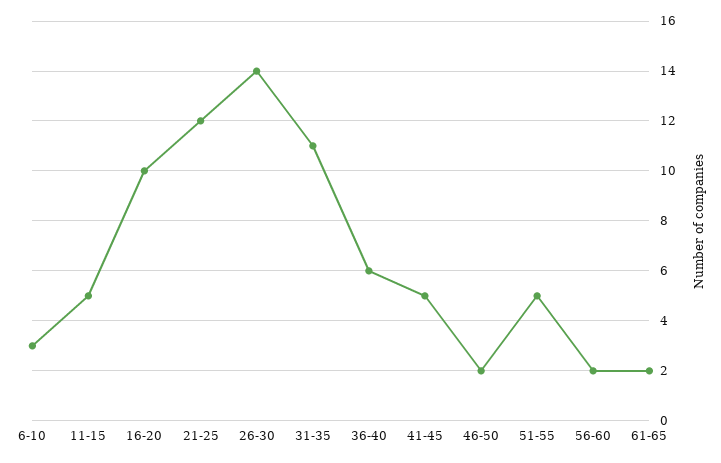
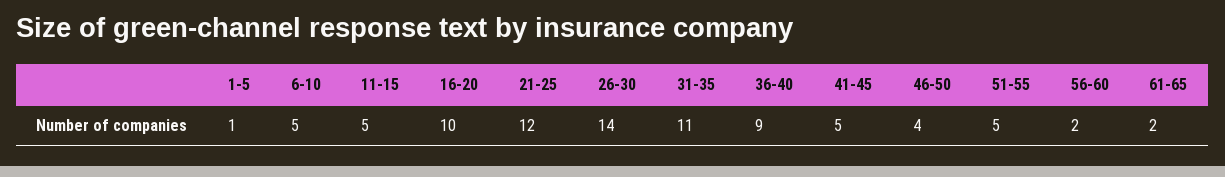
6-10: 3 -> 5
36-40: 6 -> 9
46-50: 2 -> 4
1-5: none -> 1

